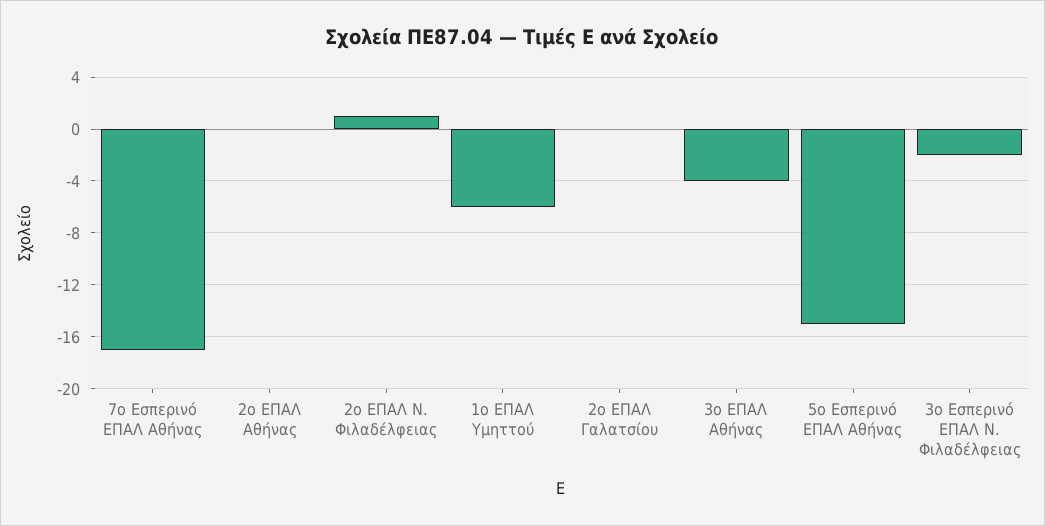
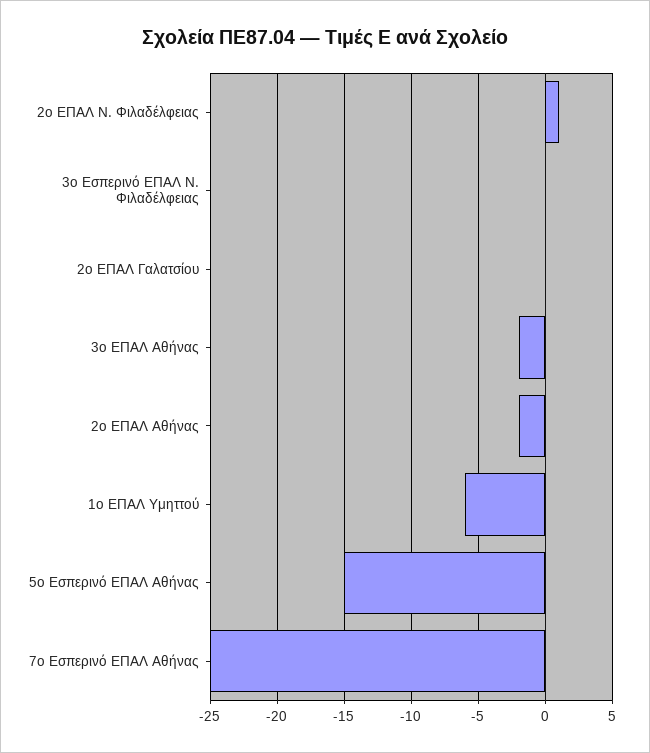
7ο Εσπερινό ΕΠΑΛ Αθήνας: -17 -> -25
2ο ΕΠΑΛ Αθήνας: 0 -> -2
3ο ΕΠΑΛ Αθήνας: -4 -> -2
3ο Εσπερινό ΕΠΑΛ Ν. Φιλαδέλφειας: -2 -> 0

